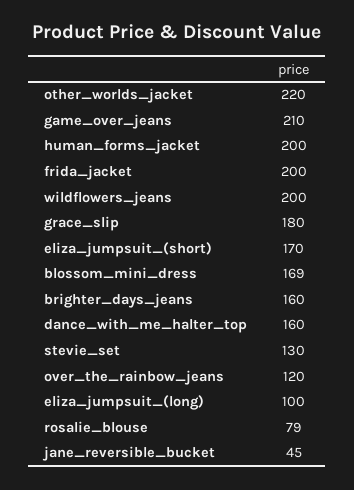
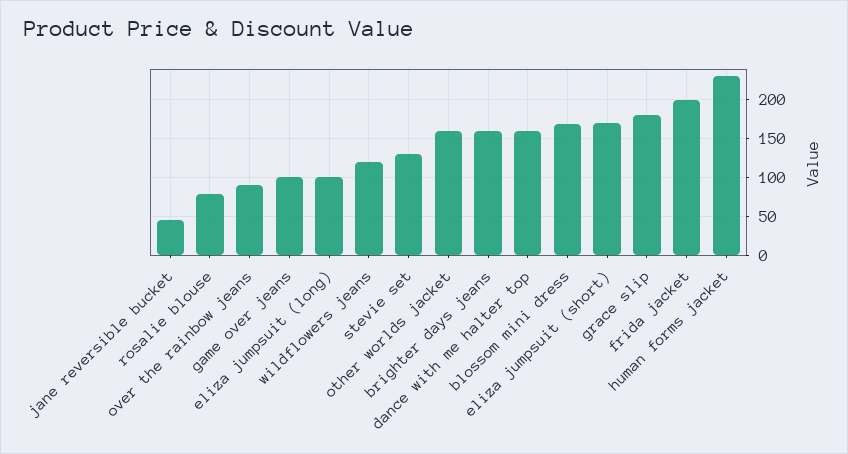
other_worlds_jacket: 220 -> 160
game_over_jeans: 210 -> 100
human_forms_jacket: 200 -> 230
wildflowers_jeans: 200 -> 120
over_the_rainbow_jeans: 120 -> 90

